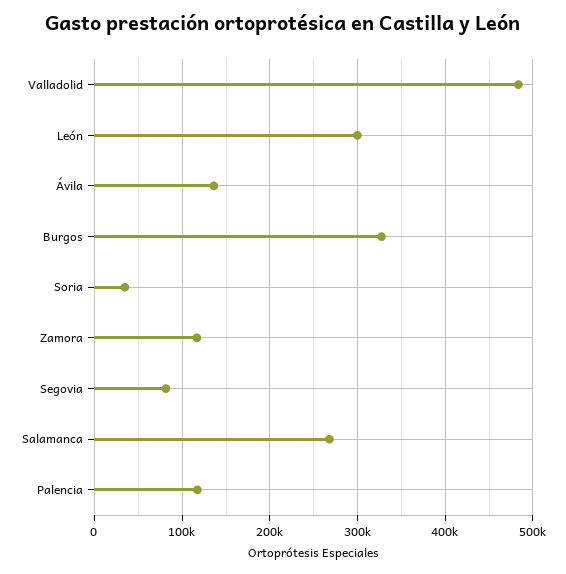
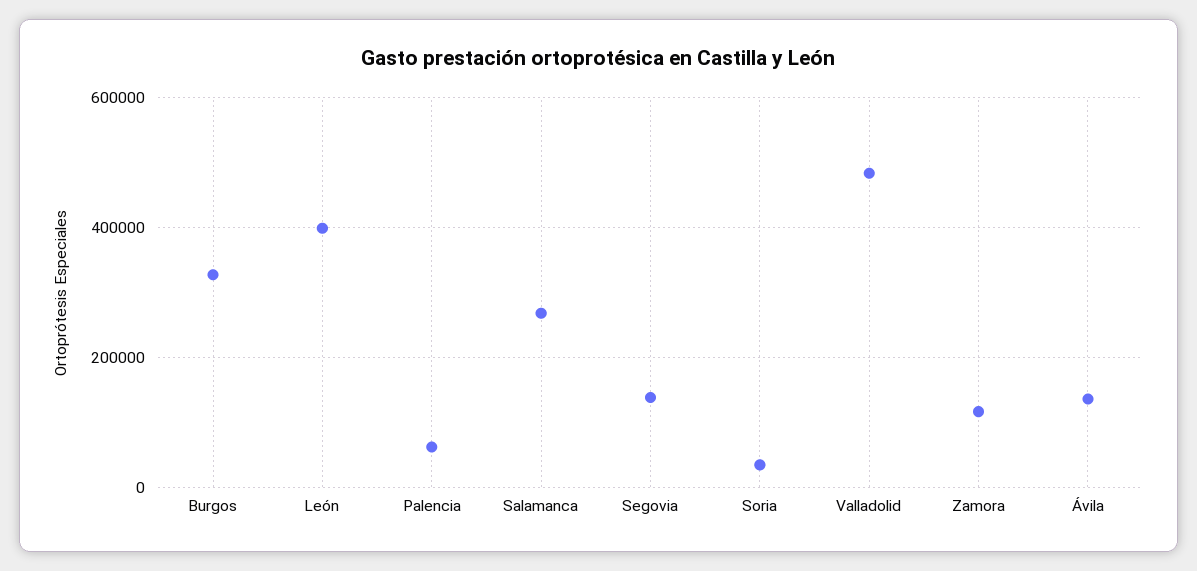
León: 300000 -> 400000
Segovia: 80000 -> 140000
Palencia: 120000 -> 60000

